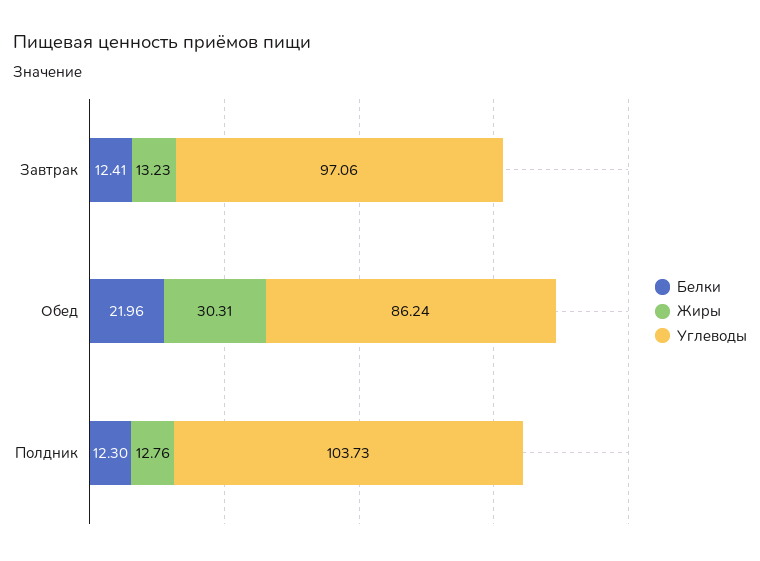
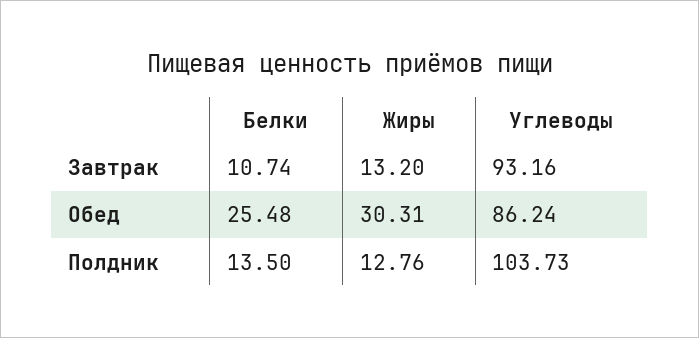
Белки, Завтрак: 12.41 -> 10.74
Жиры, Завтрак: 13.23 -> 13.2
Углеводы, Завтрак: 97.06 -> 93.16
Белки, Обед: 21.96 -> 25.48
Белки, Полдник: 12.3 -> 13.5

